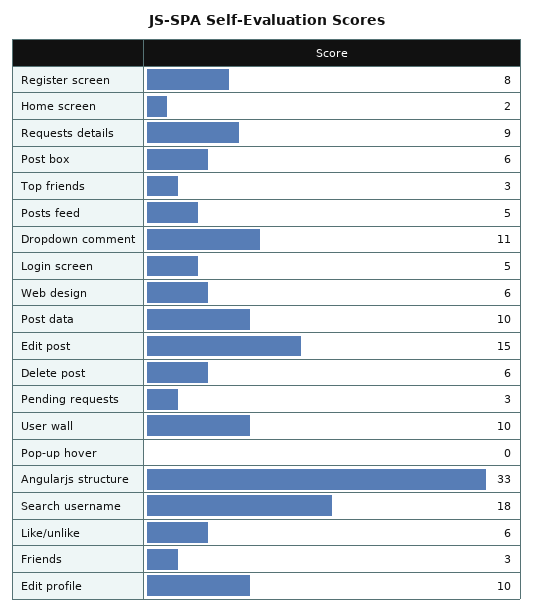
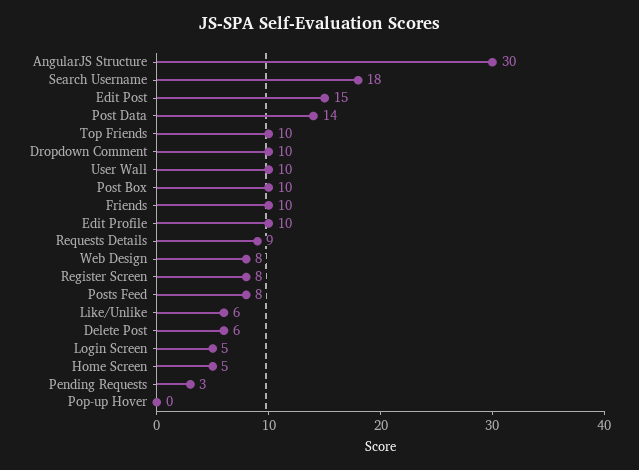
Home screen: 2 -> 5
Post box: 6 -> 10
Top friends: 3 -> 10
Posts feed: 5 -> 8
Dropdown comment: 11 -> 10
Web design: 6 -> 8
Post data: 10 -> 14
Angularjs structure: 33 -> 30
Friends: 3 -> 10

